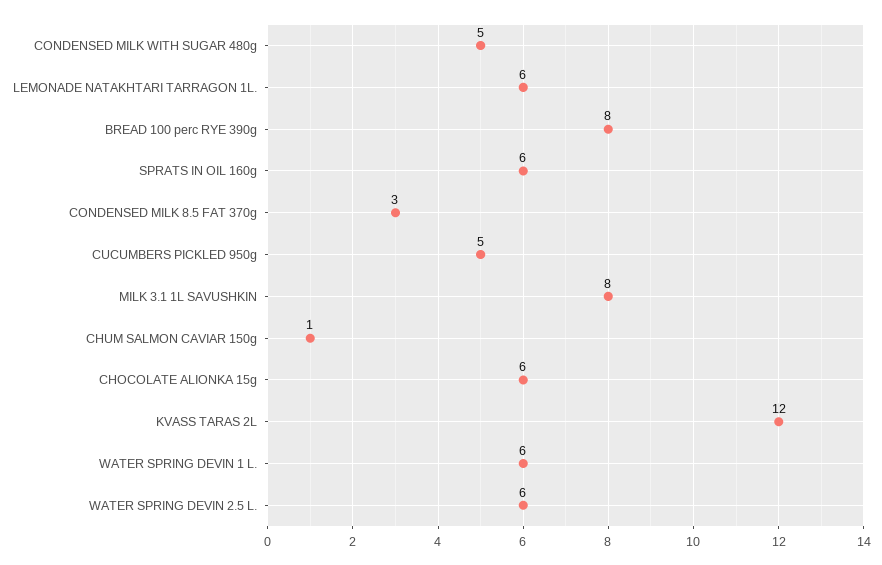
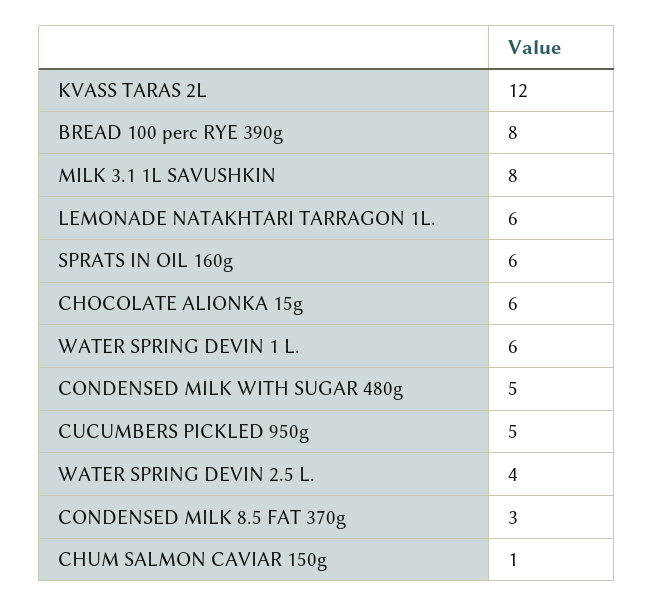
WATER SPRING DEVIN 2.5 L.: 6 -> 4

